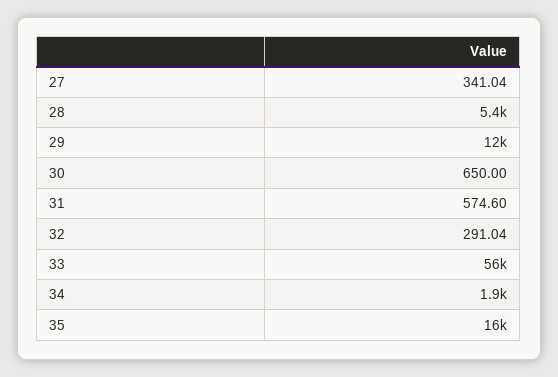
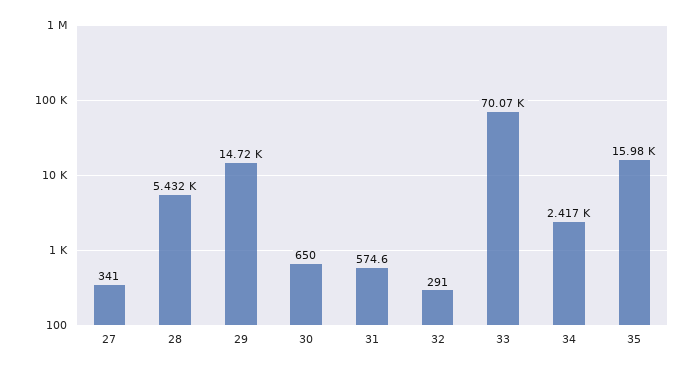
29: 12000 -> 14720
33: 56000 -> 70070
34: 1900 -> 2417

